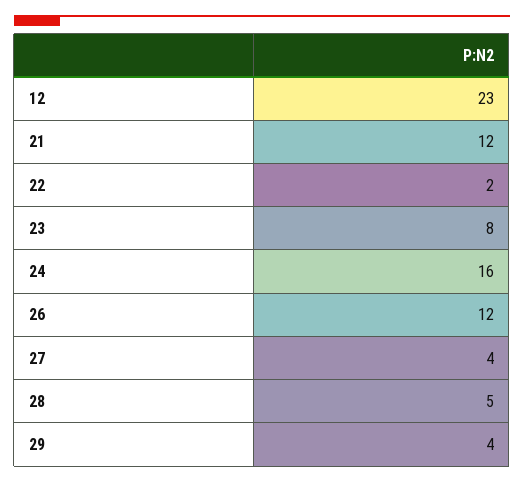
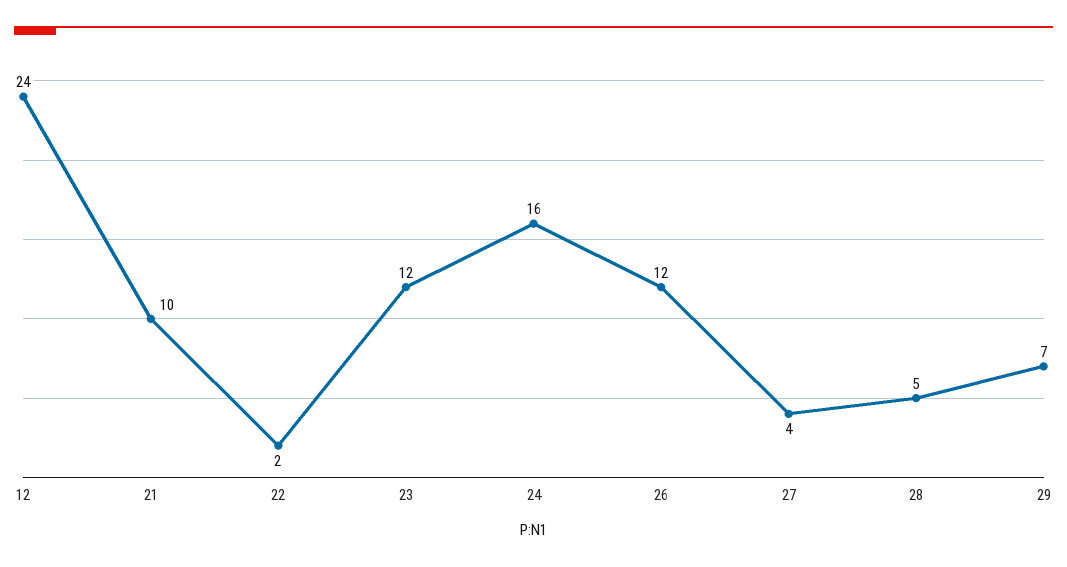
12: 23 -> 24
21: 12 -> 10
23: 8 -> 12
29: 4 -> 7

